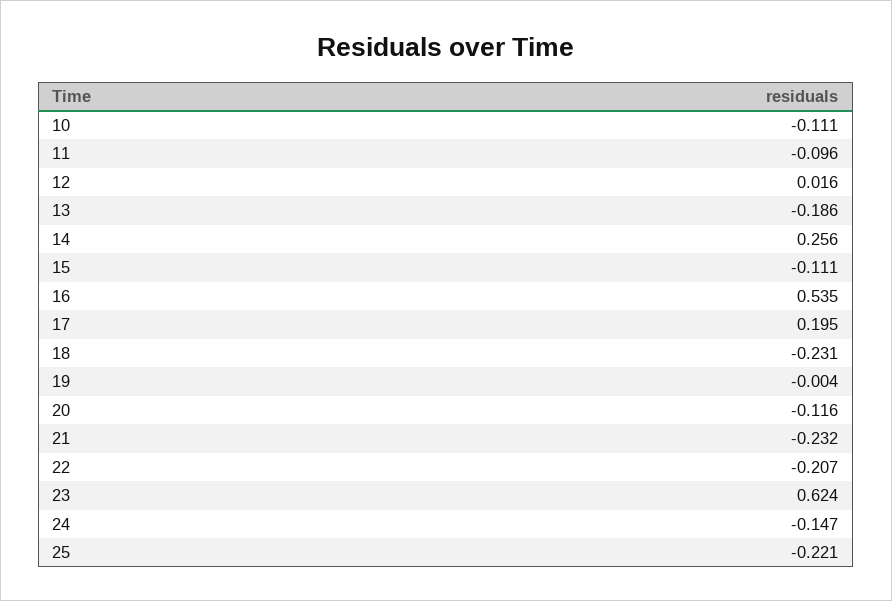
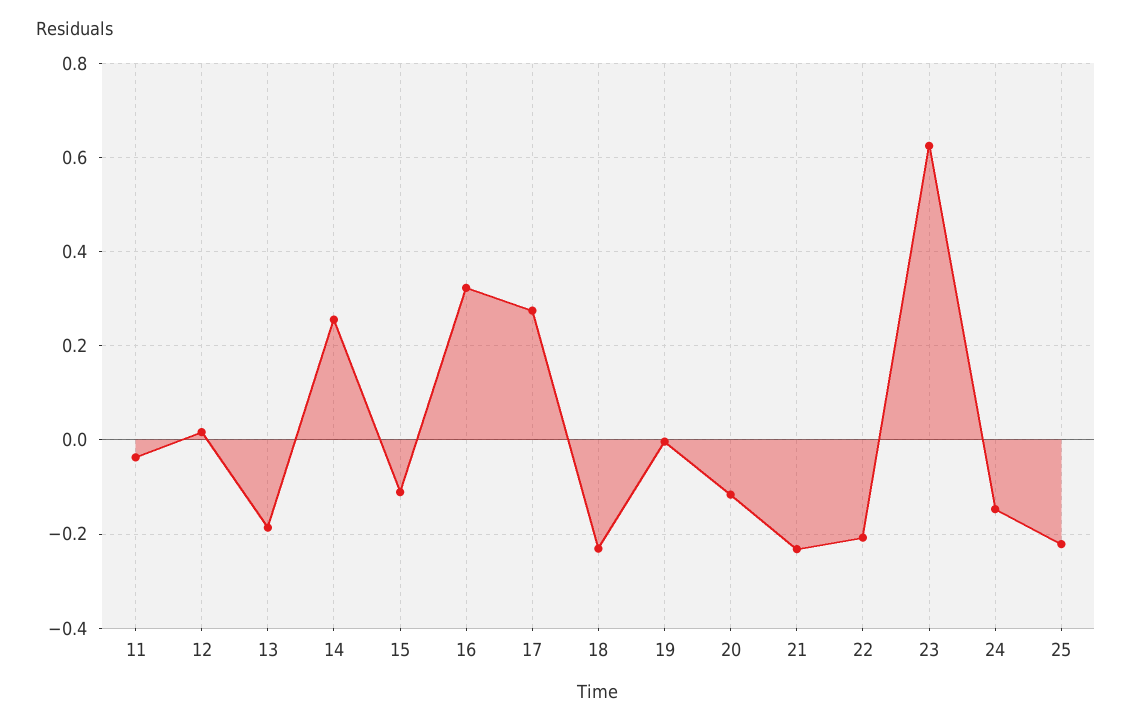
10: -0.111 -> none
11: -0.096 -> -0.04
16: 0.535 -> 0.32
17: 0.195 -> 0.28

